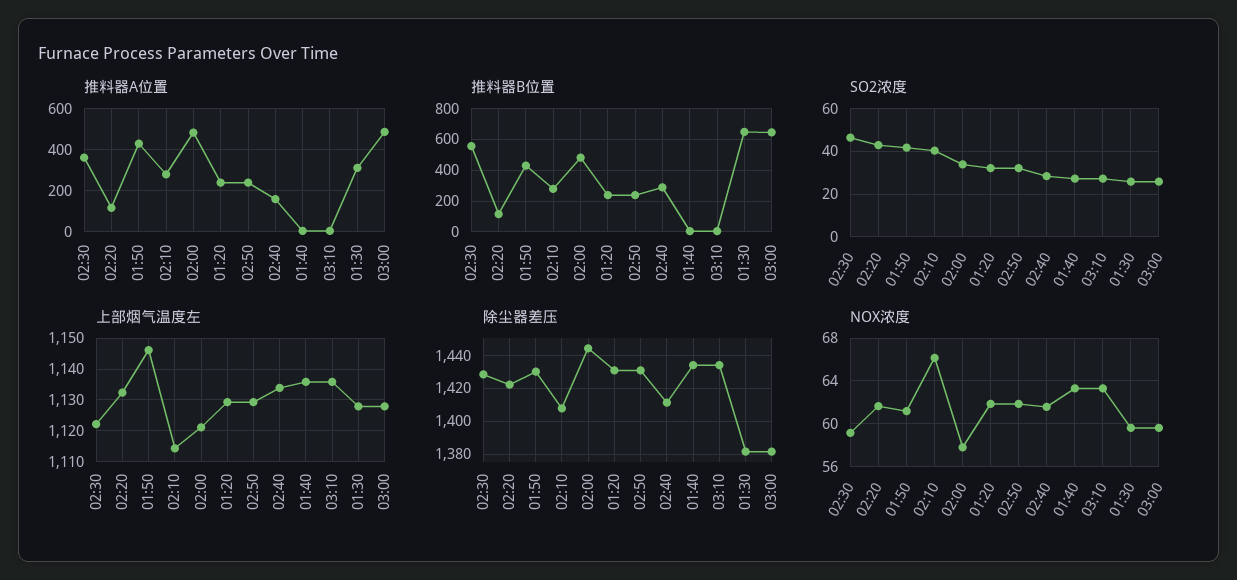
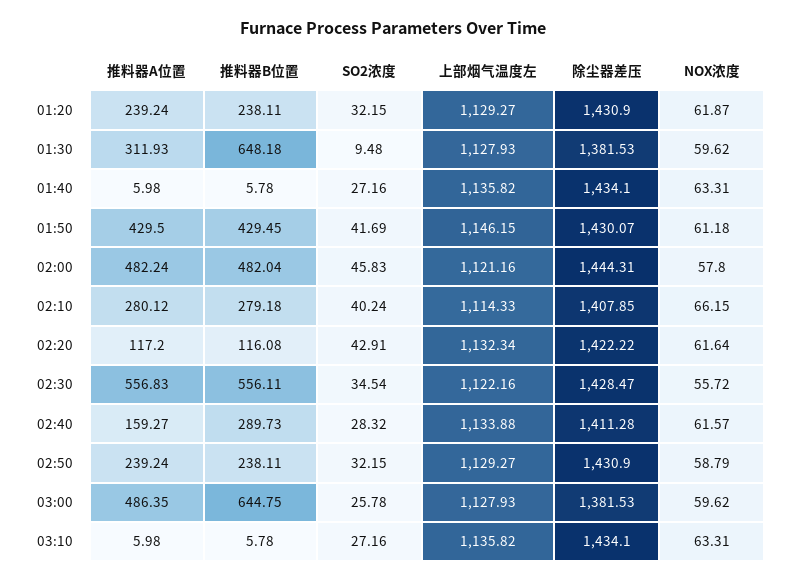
推料器A位置, 02:30: 350 -> 556.83
SO2浓度, 02:30: 45 -> 34.54
SO2浓度, 02:00: 35 -> 45.83
SO2浓度, 01:30: 25 -> 9.48
NOX浓度, 02:30: 59 -> 55.72
NOX浓度, 02:50: 62 -> 58.79

